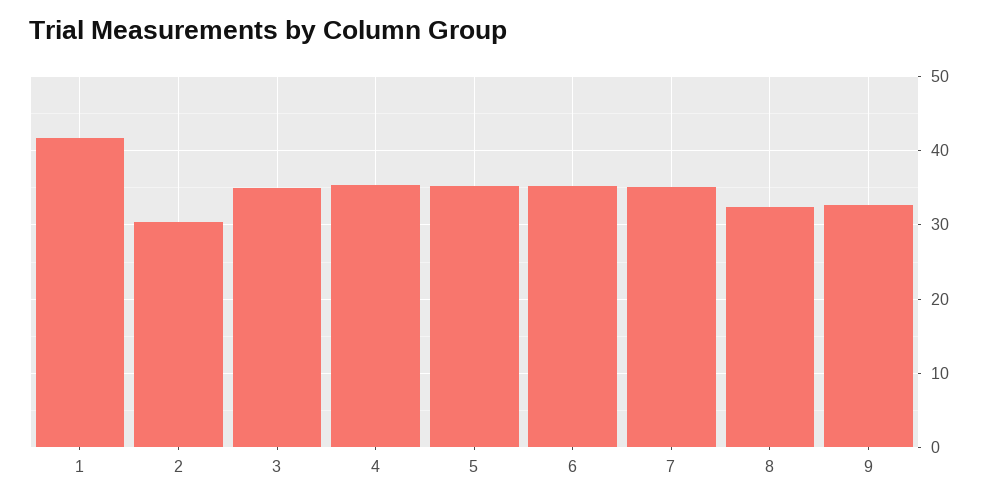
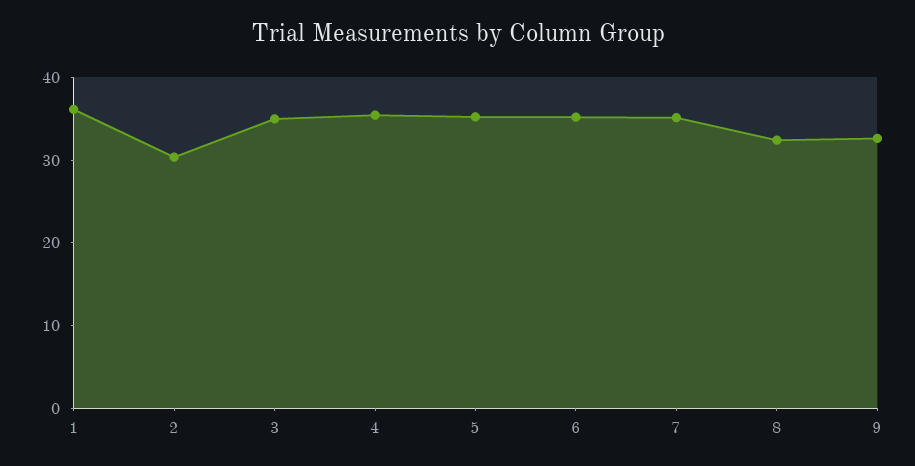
1: 42 -> 36

